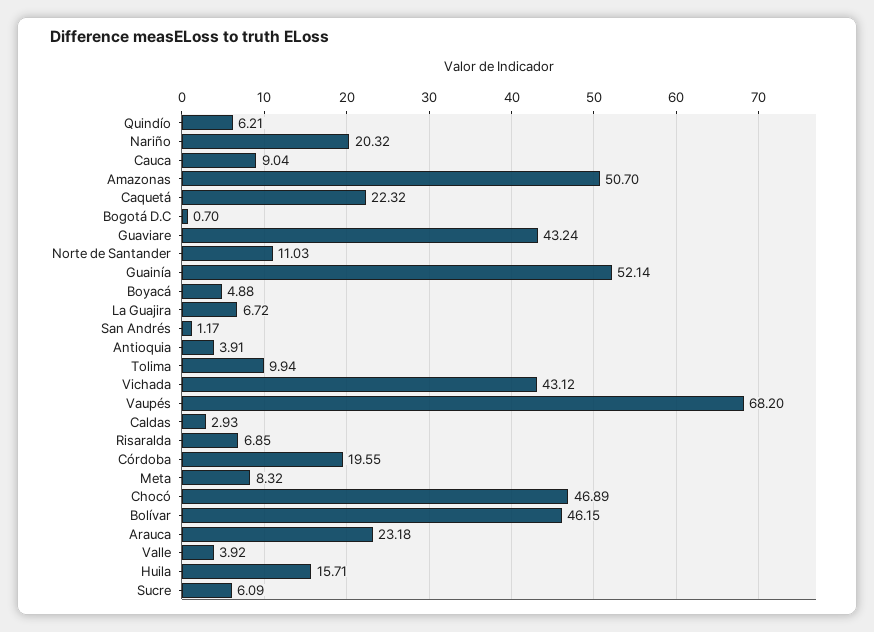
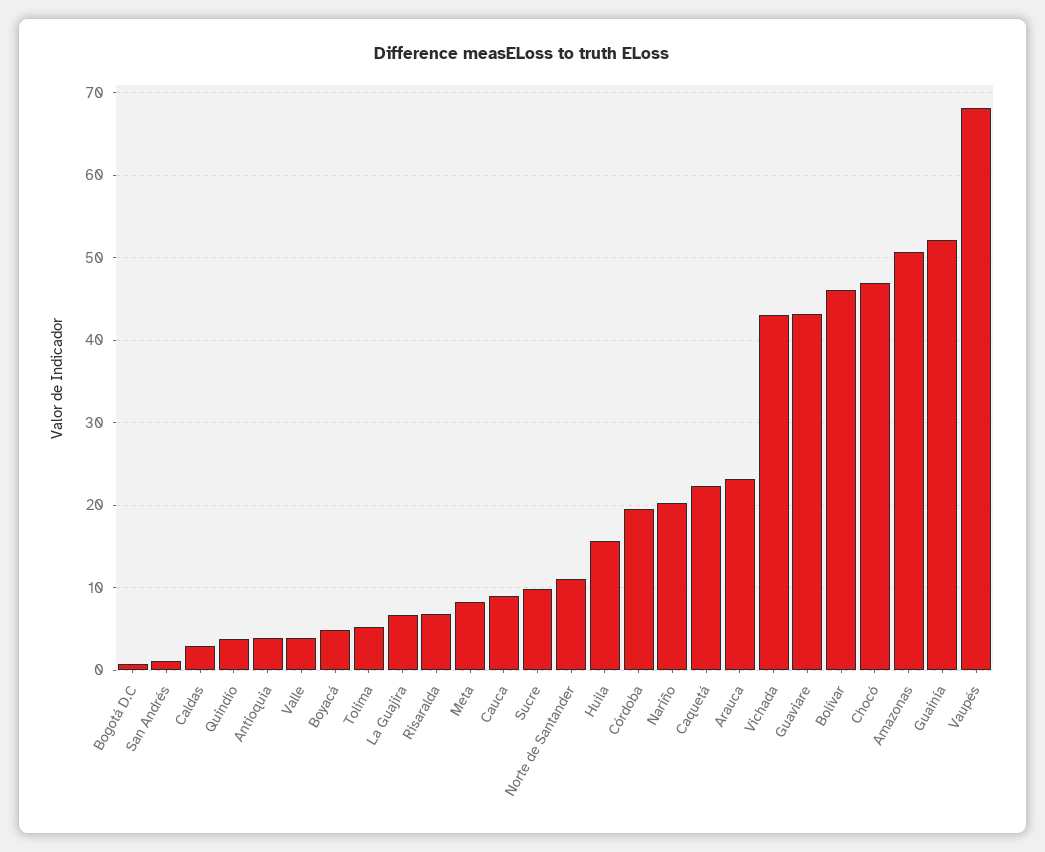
Quindío: 6.21 -> 4
Tolima: 9.94 -> 5
Sucre: 6.09 -> 10

